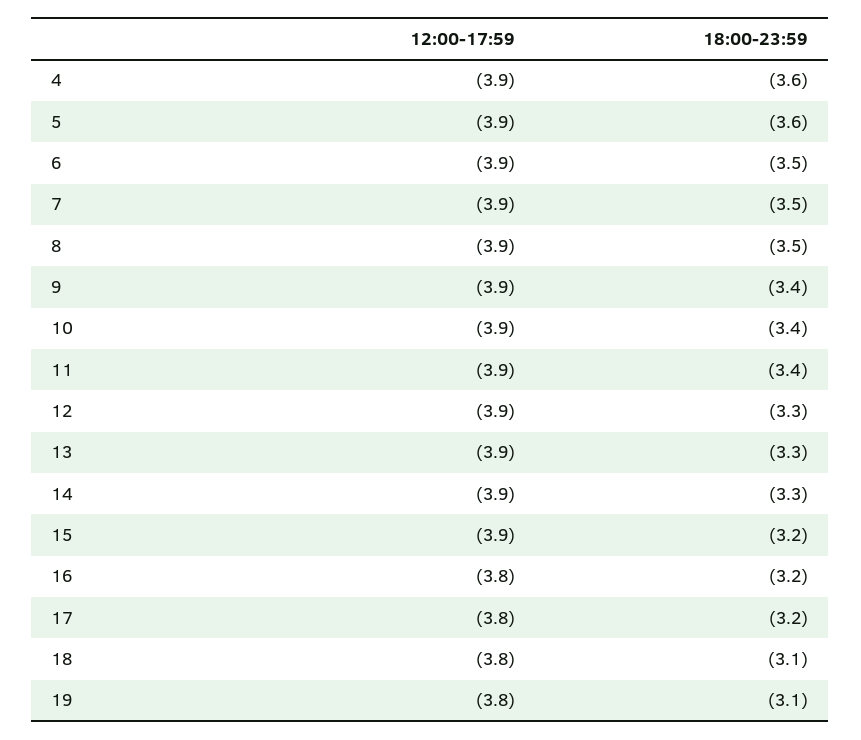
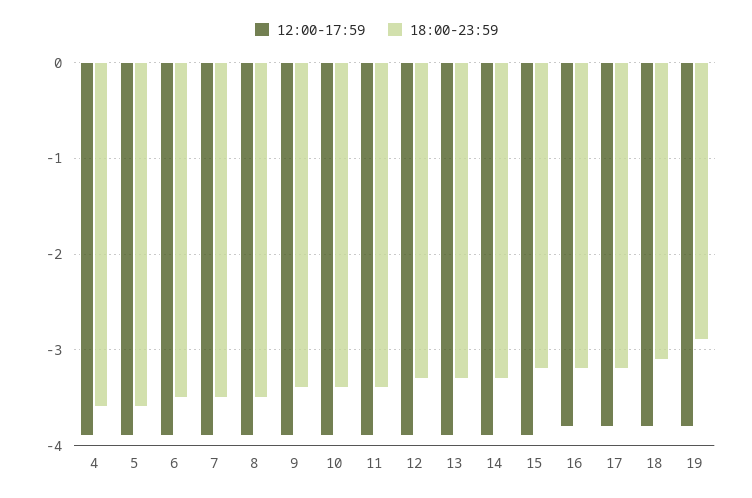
18:00-23:59, 19: -3.1 -> -2.9

